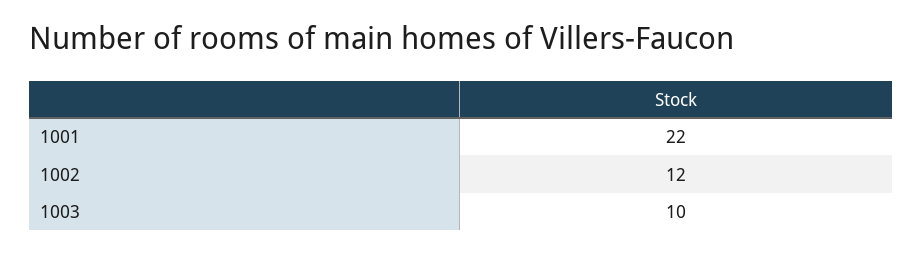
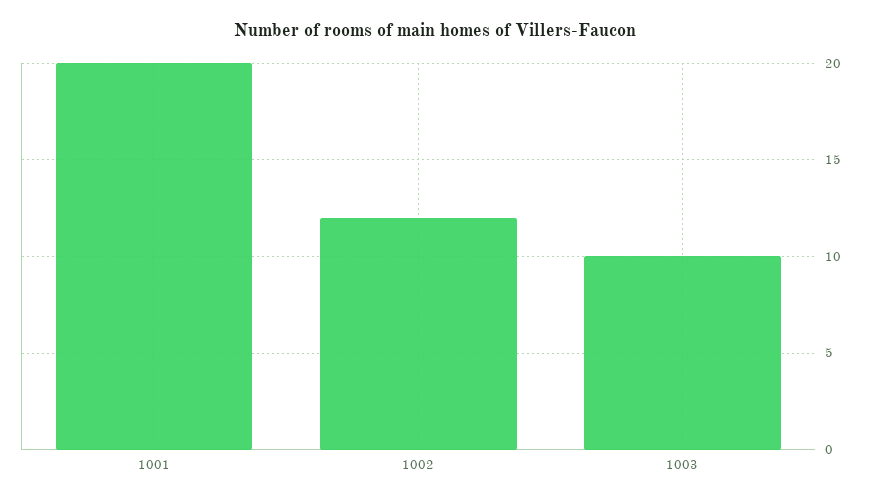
1001: 22 -> 20

